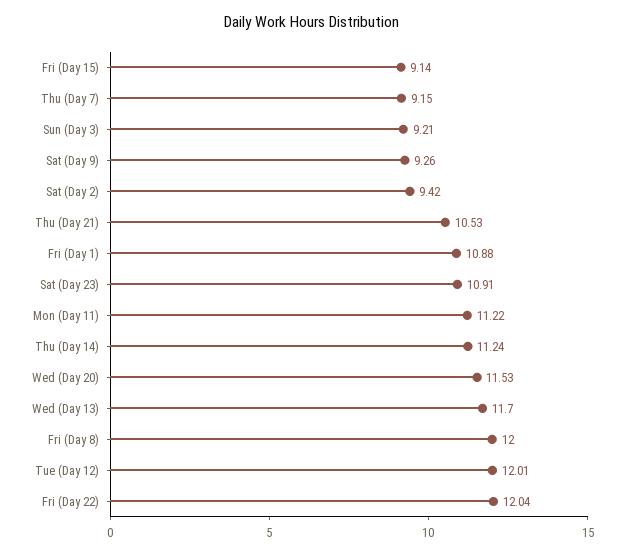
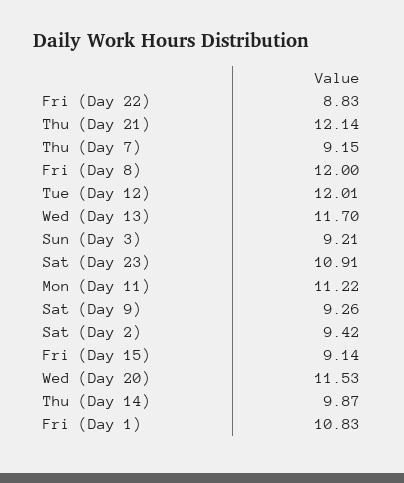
Thu (Day 21): 10.53 -> 12.14
Fri (Day 1): 10.88 -> 10.83
Thu (Day 14): 11.24 -> 9.87
Fri (Day 22): 12.04 -> 8.83

